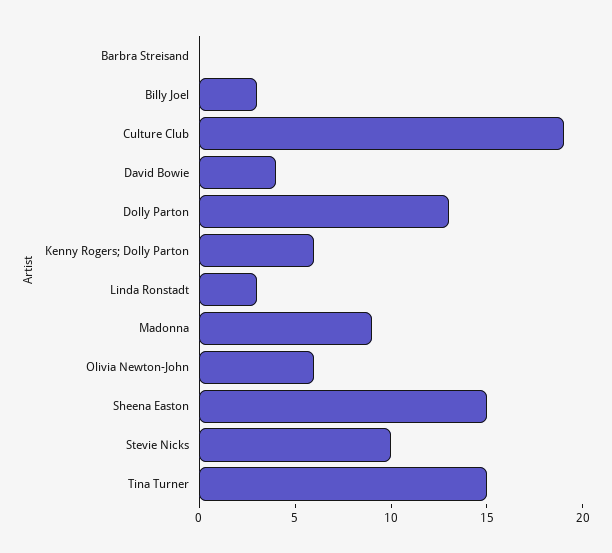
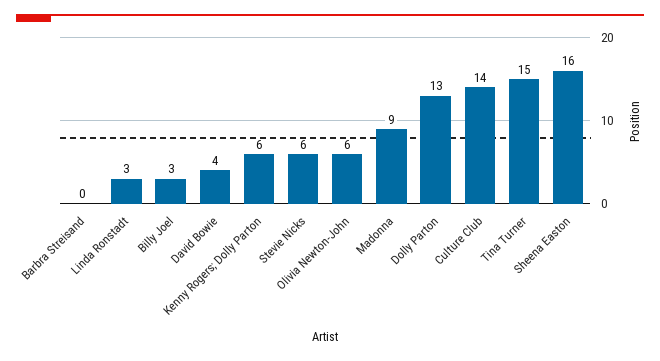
Culture Club: 19 -> 14
Sheena Easton: 15 -> 16
Stevie Nicks: 10 -> 6

